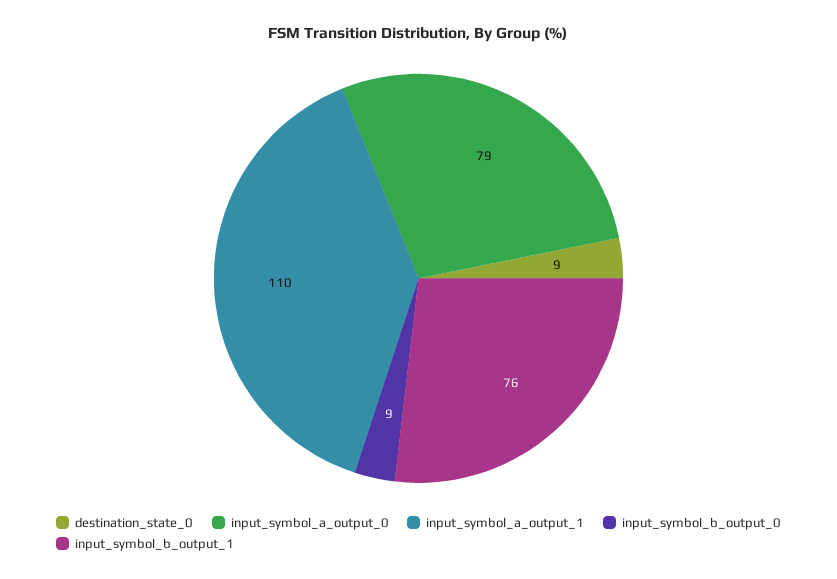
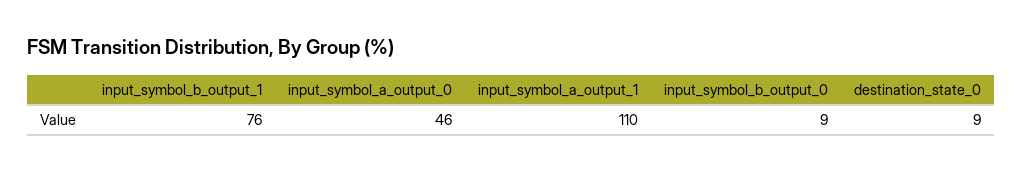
input_symbol_a_output_0: 79 -> 46

